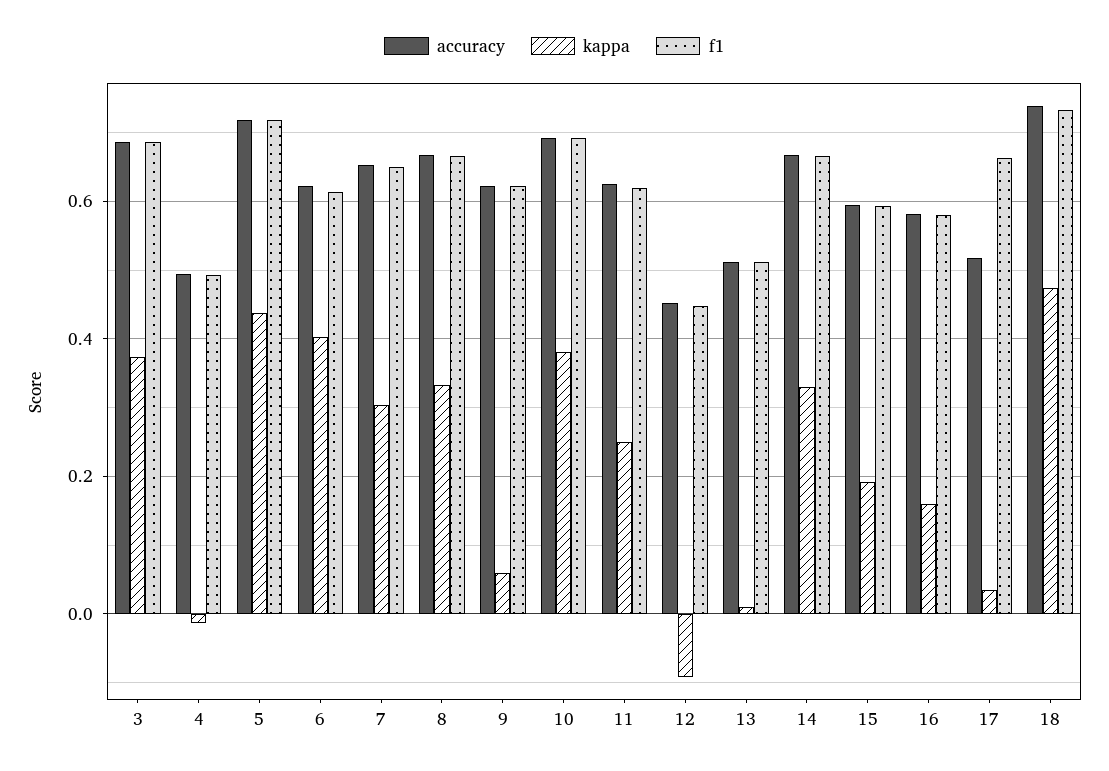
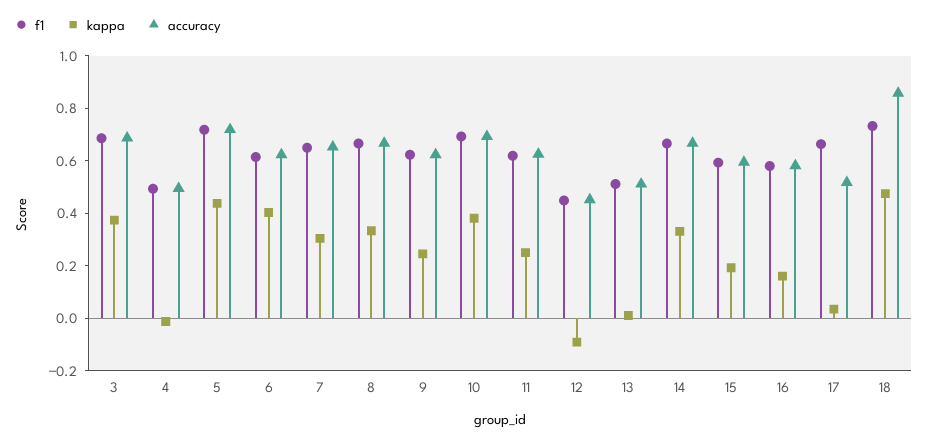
kappa, 9: 0.06 -> 0.25
accuracy, 18: 0.74 -> 0.85

